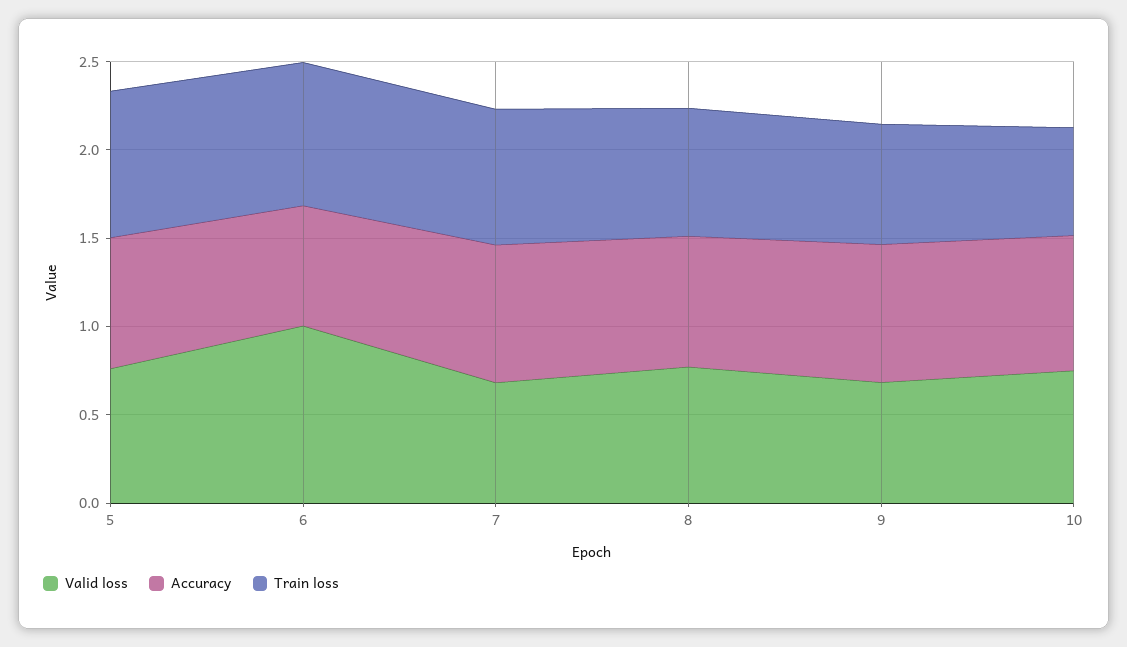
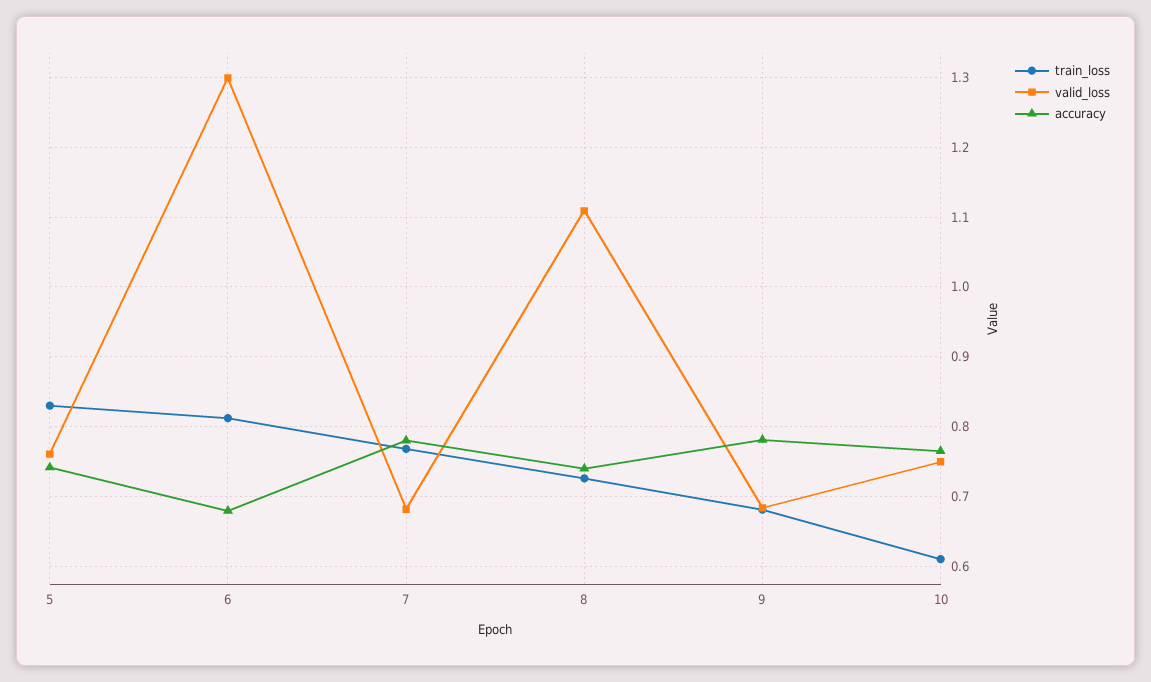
Valid loss, 6: 1 -> 1.3
Valid loss, 8: 0.8 -> 1.11

